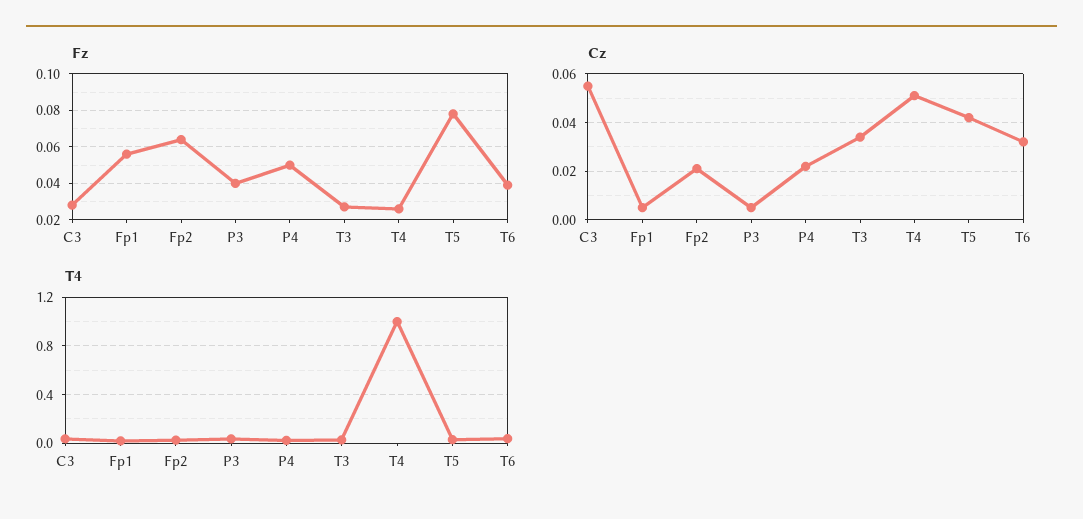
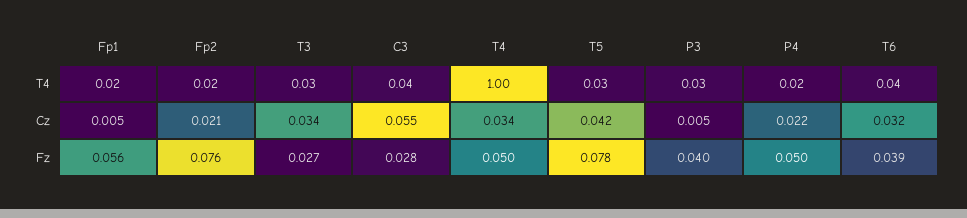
Fz, Fp2: 0.065 -> 0.076
Fz, T4: 0.025 -> 0.05
Cz, T4: 0.05 -> 0.034

